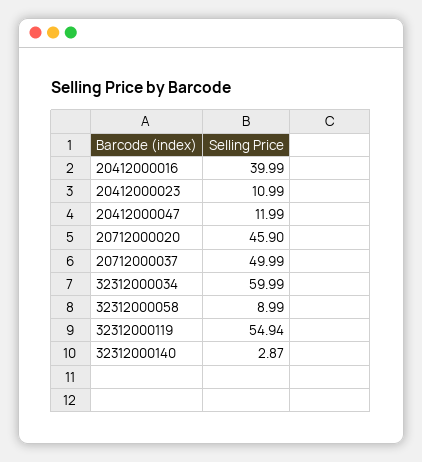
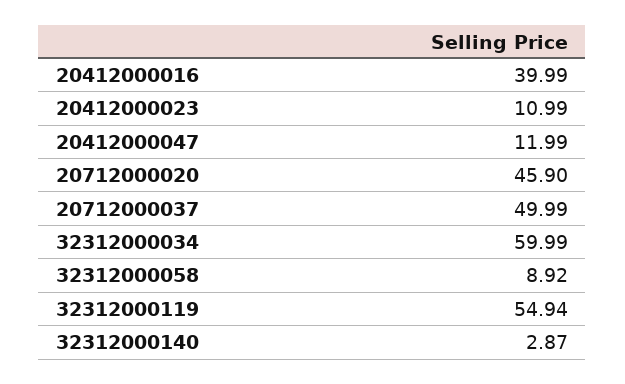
32312000058: 8.99 -> 8.92

